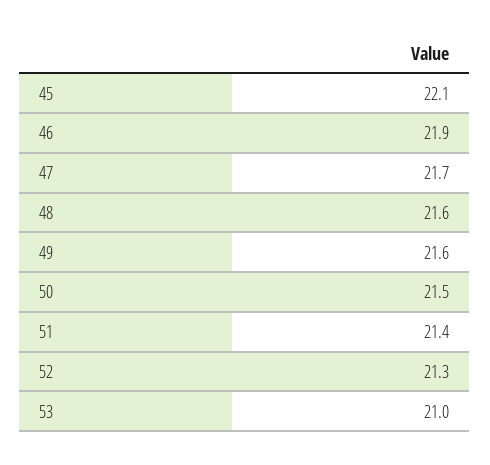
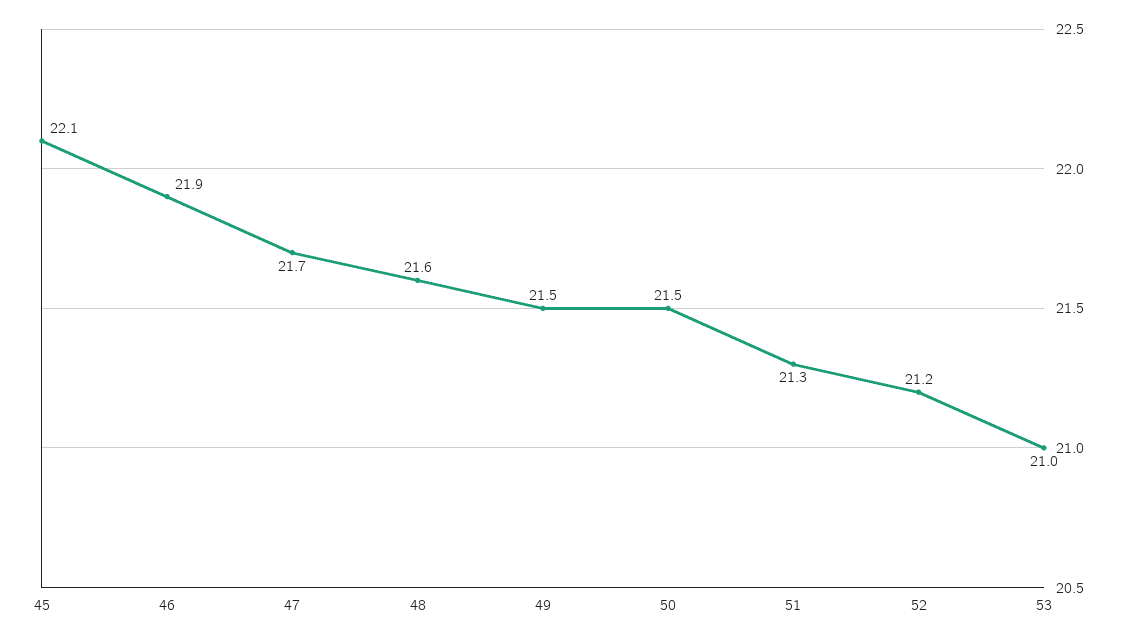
49: 21.6 -> 21.5
51: 21.4 -> 21.3
52: 21.3 -> 21.2

